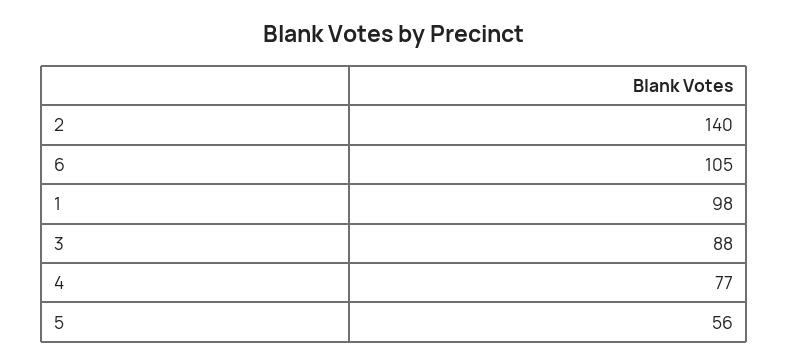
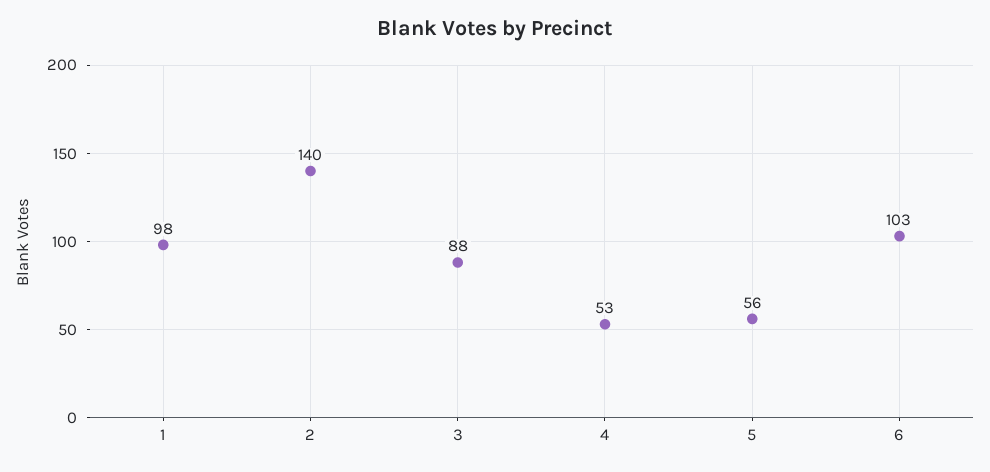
6: 105 -> 103
4: 77 -> 53

